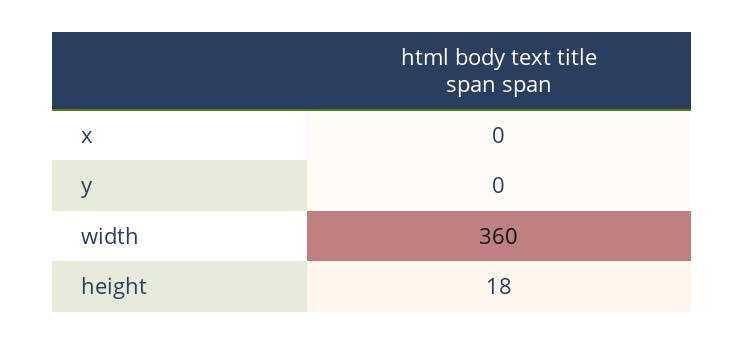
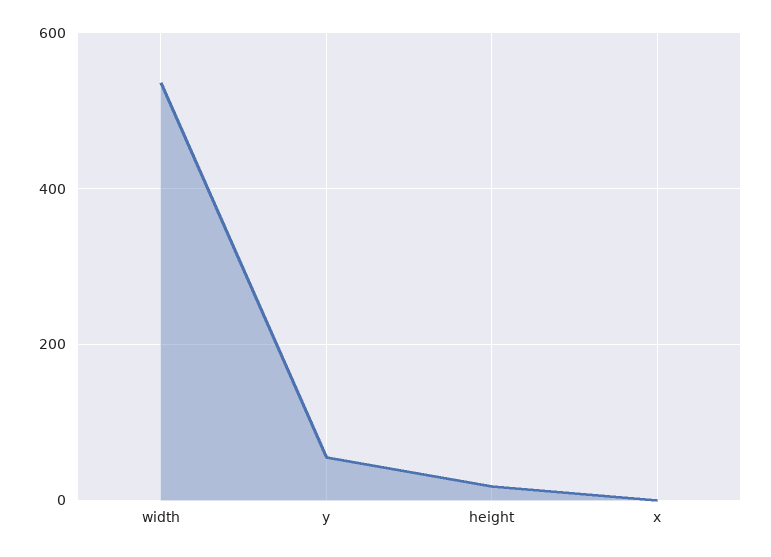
y: 0 -> 60
width: 360 -> 540

